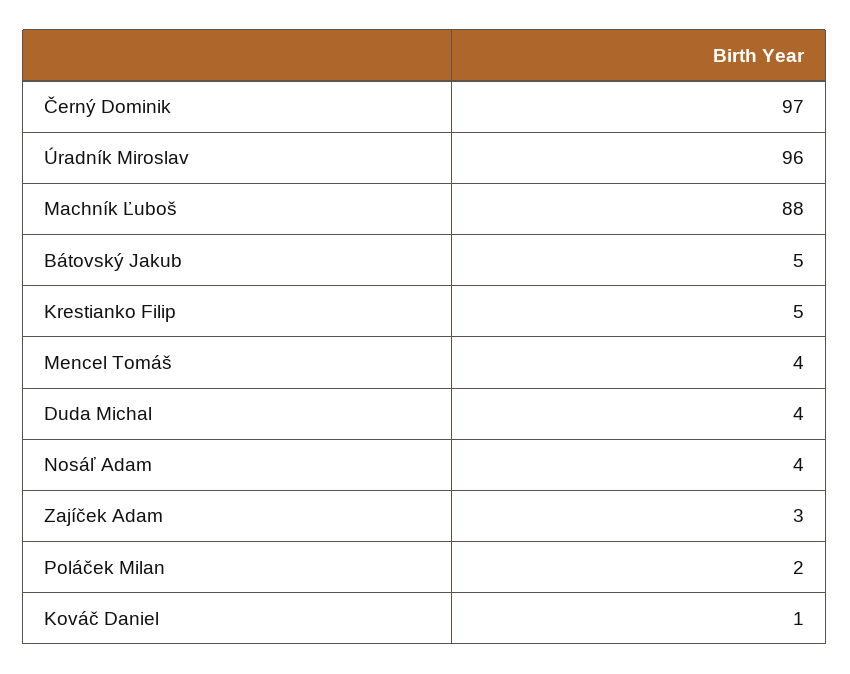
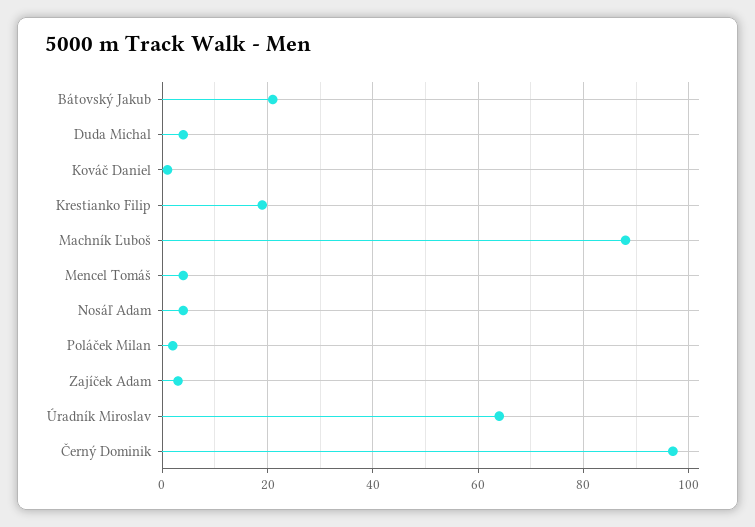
Úradník Miroslav: 96 -> 65
Bátovský Jakub: 5 -> 20
Krestianko Filip: 5 -> 20

